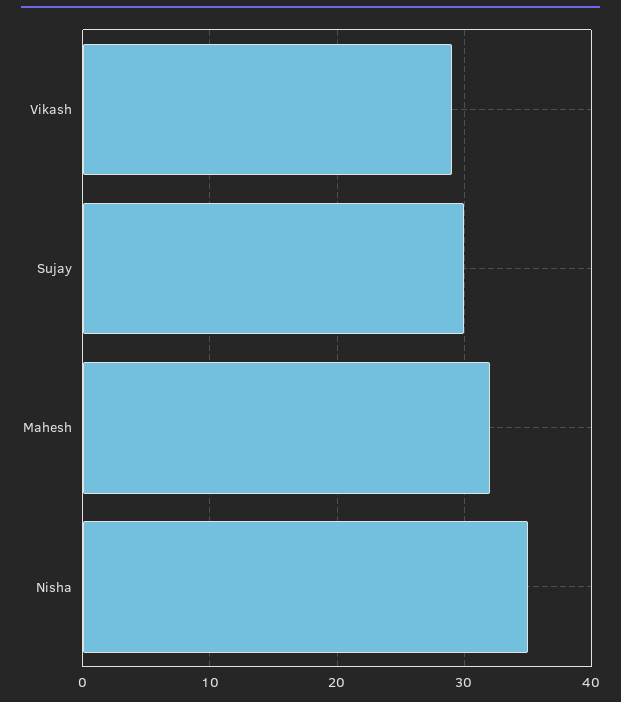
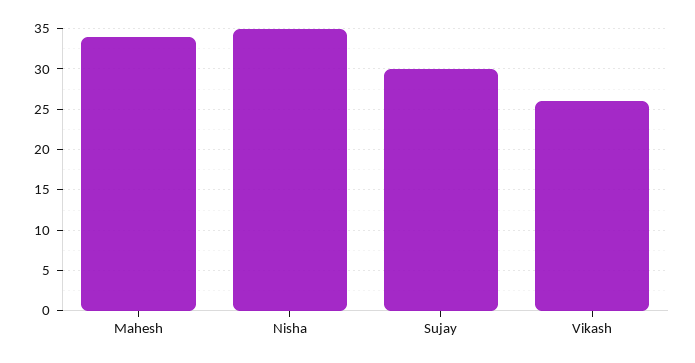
Vikash: 29 -> 26
Mahesh: 32 -> 34

